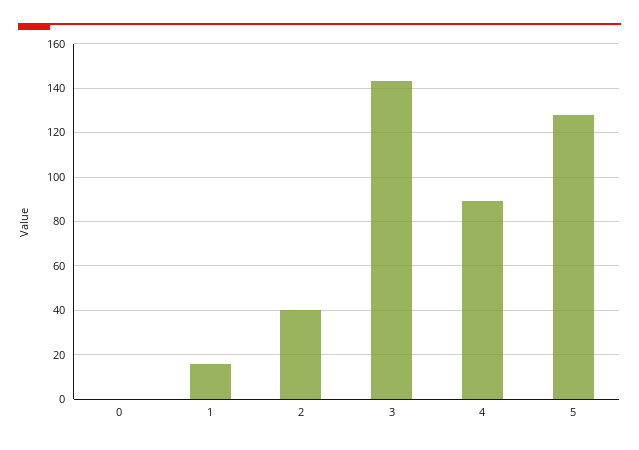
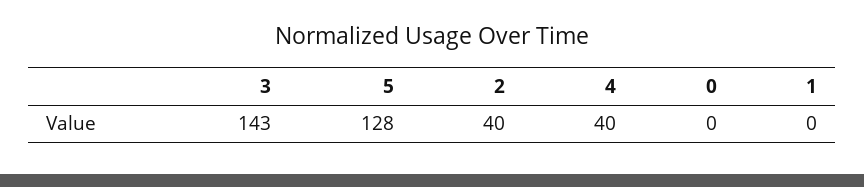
1: 15 -> 0
4: 90 -> 40

